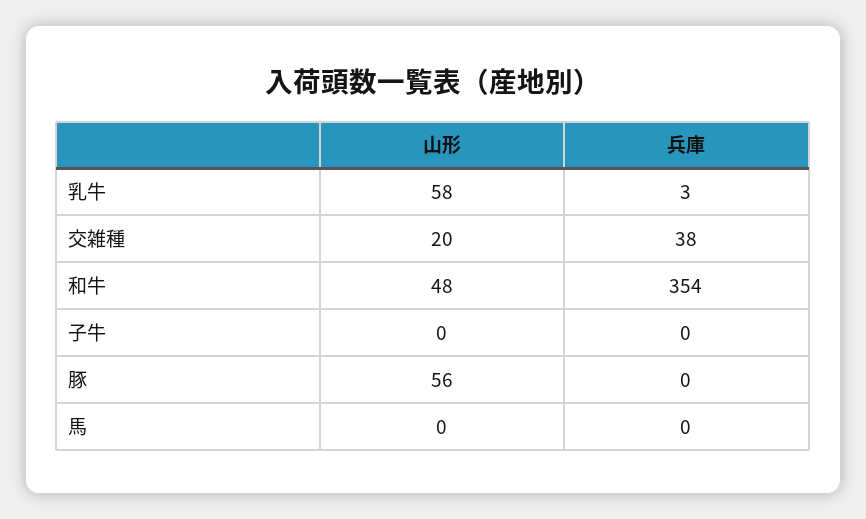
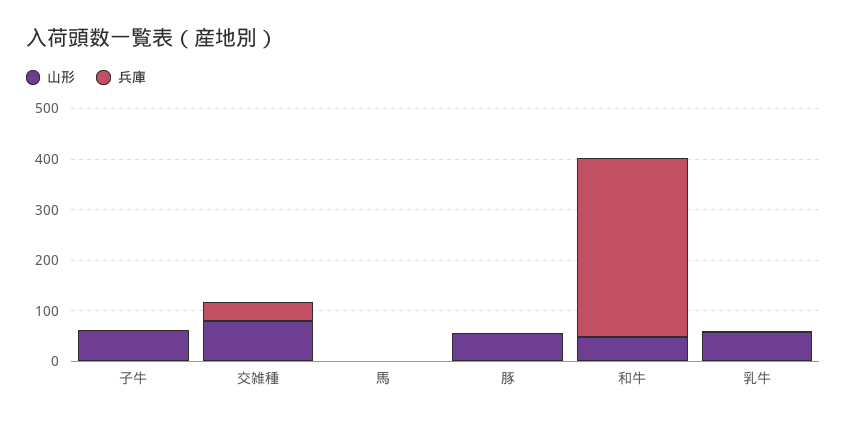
山形, 交雑種: 20 -> 80
山形, 子牛: 0 -> 60

